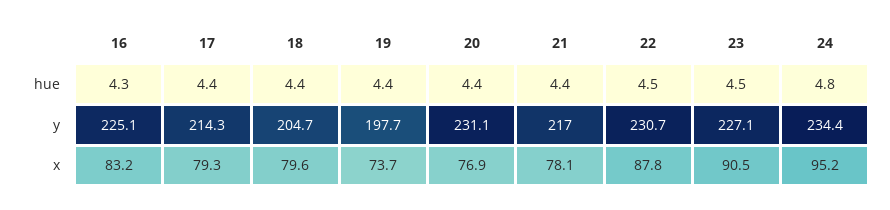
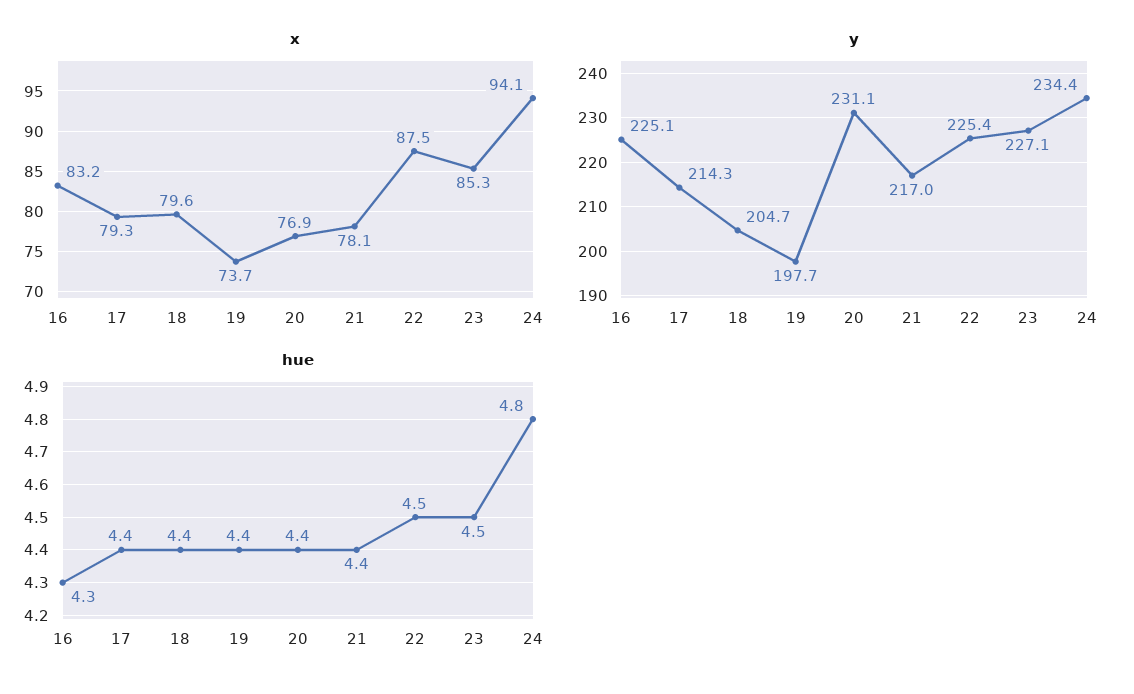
y, 22: 230.7 -> 225.4
x, 22: 87.8 -> 87.5
x, 23: 90.5 -> 85.3
x, 24: 95.2 -> 94.1

